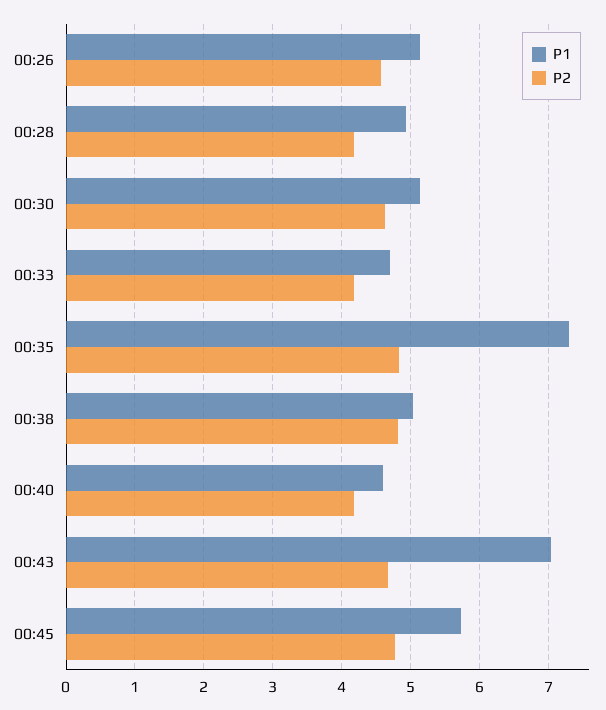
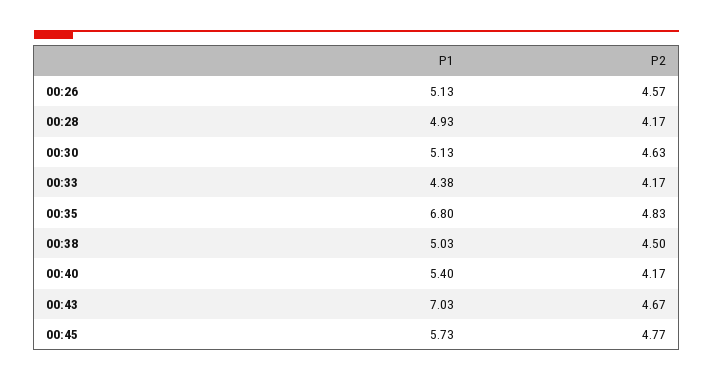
P1, 00:33: 4.7 -> 4.38
P1, 00:35: 7.3 -> 6.8
P2, 00:38: 4.8 -> 4.5
P1, 00:40: 4.6 -> 5.4

